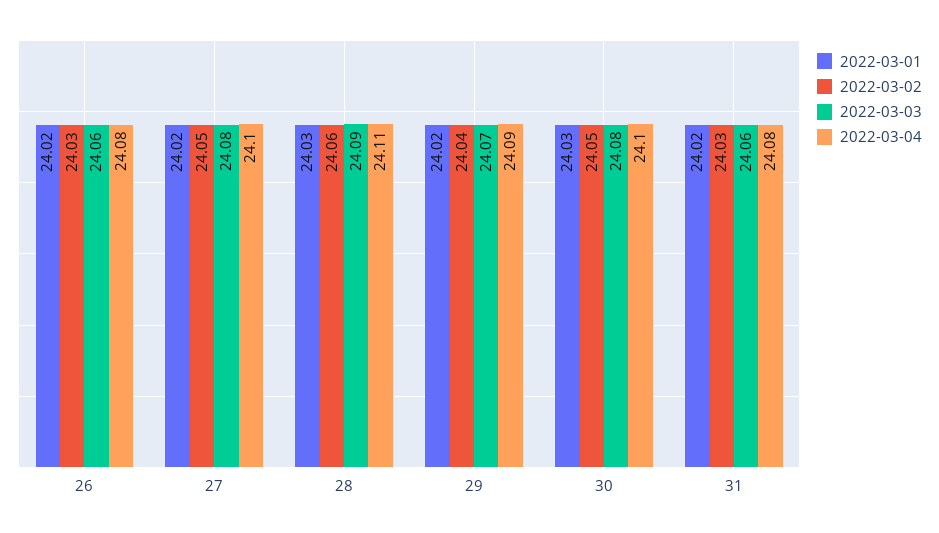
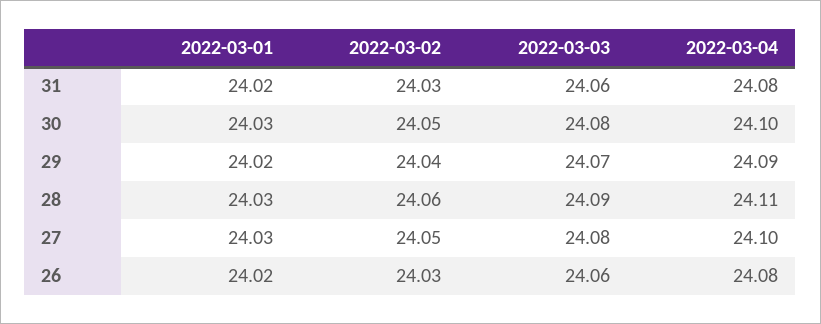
2022-03-01, 27: 24.02 -> 24.03

